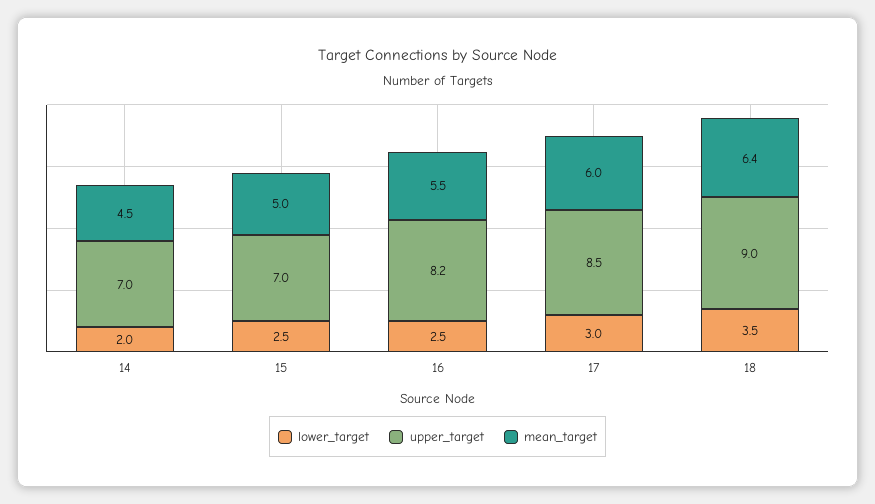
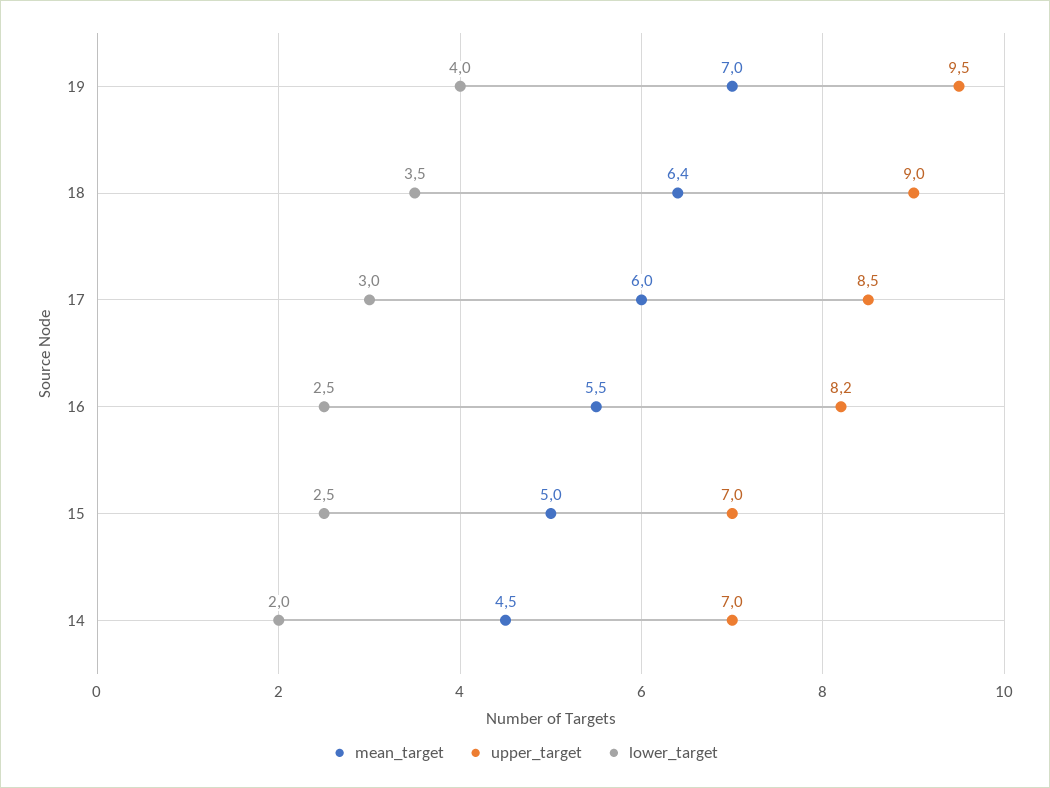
mean_target, 19: none -> 7
upper_target, 19: none -> 9.5
lower_target, 19: none -> 4

